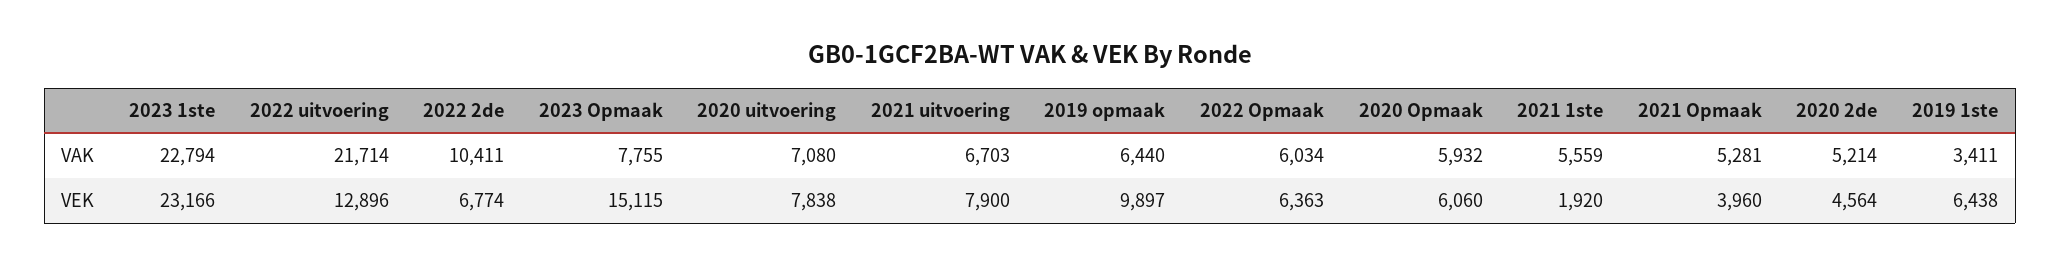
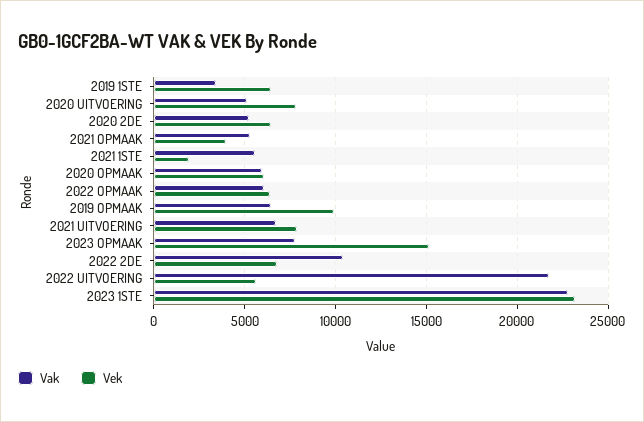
VAK, 2020 uitvoering: 7080 -> 5000
VEK, 2022 uitvoering: 12896 -> 5500
VEK, 2020 2de: 4564 -> 6500

